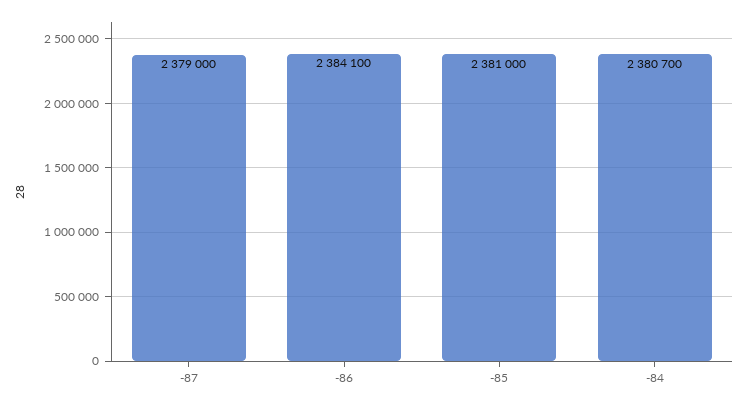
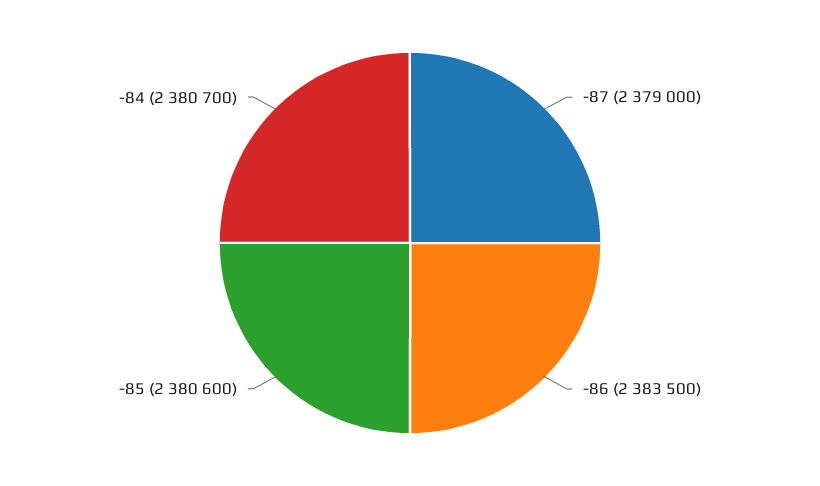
-86: 2384100 -> 2383500
-85: 2381000 -> 2380600

